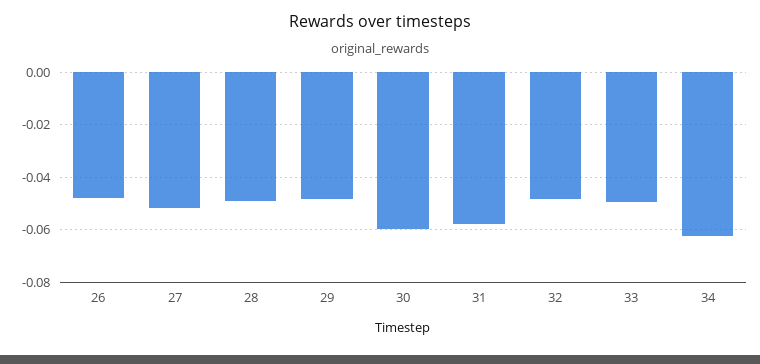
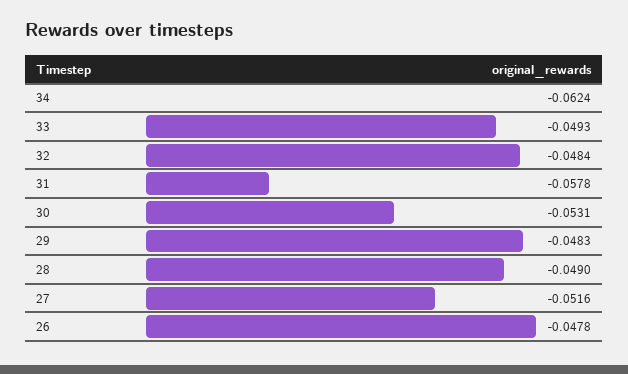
30: -0.06 -> -0.0531

